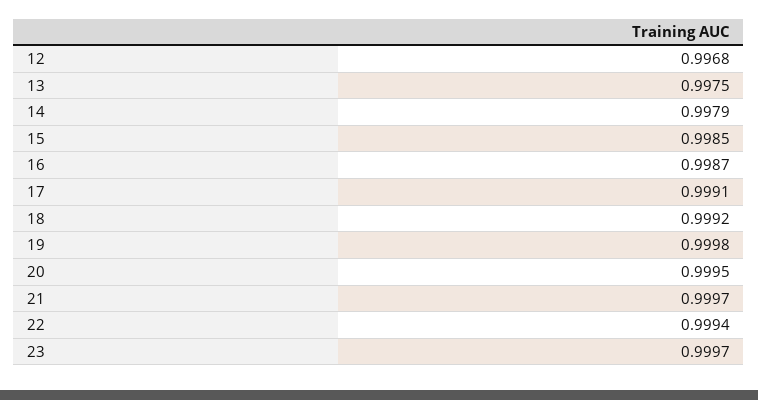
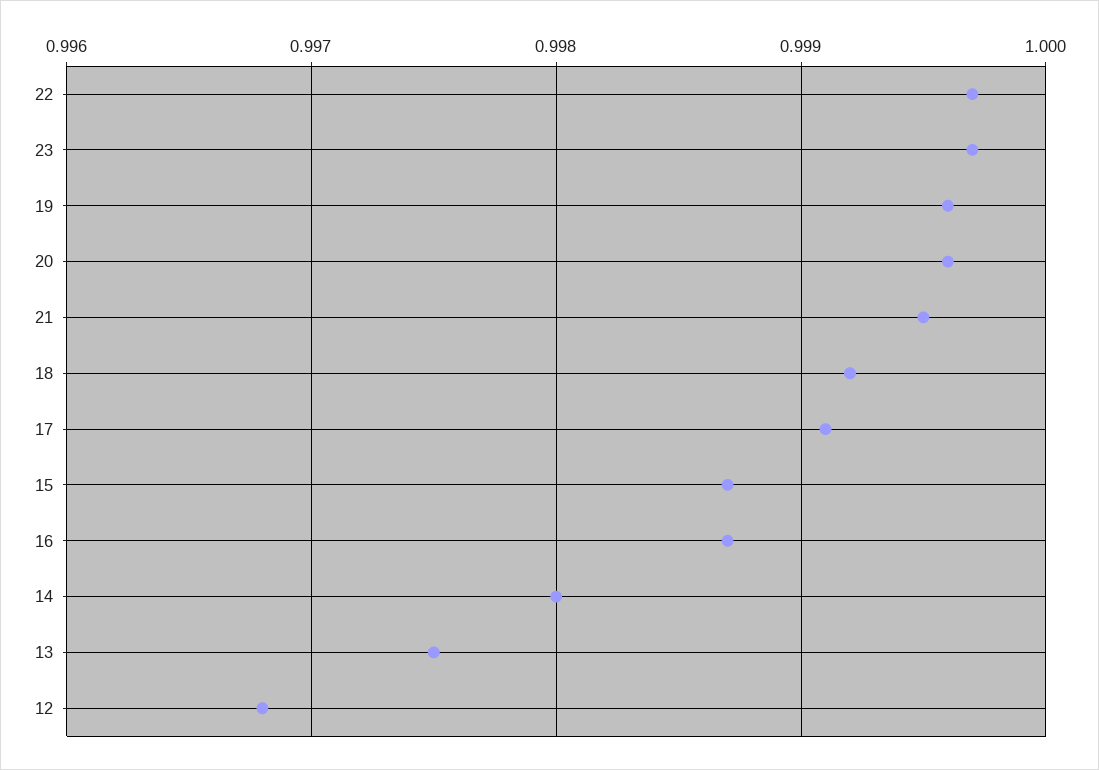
14: 0.9979 -> 0.998
15: 0.9985 -> 0.9987
19: 0.9998 -> 0.9996
20: 0.9995 -> 0.9996
21: 0.9997 -> 0.9995
22: 0.9994 -> 0.9997

